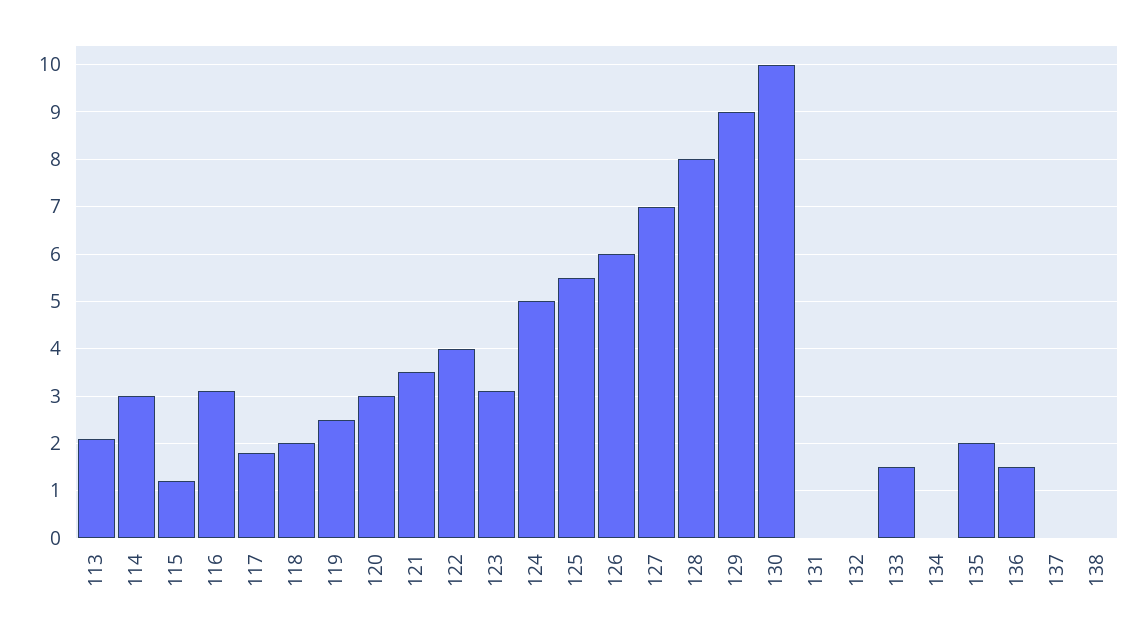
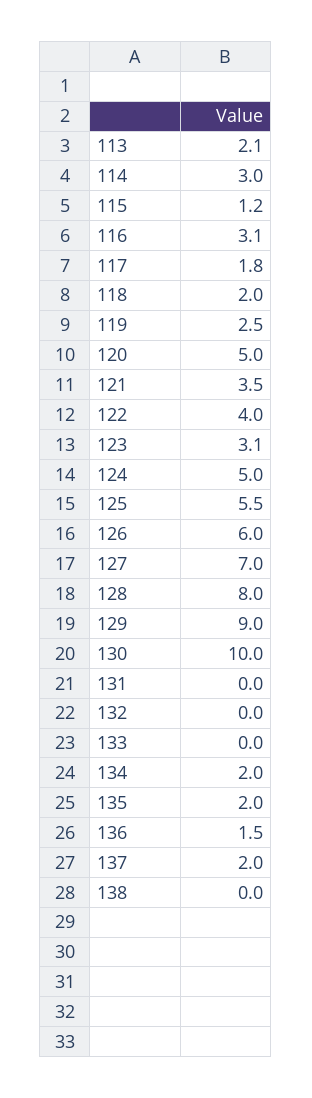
120: 3 -> 5
133: 1.5 -> 0
134: 0 -> 2
137: 0 -> 2

